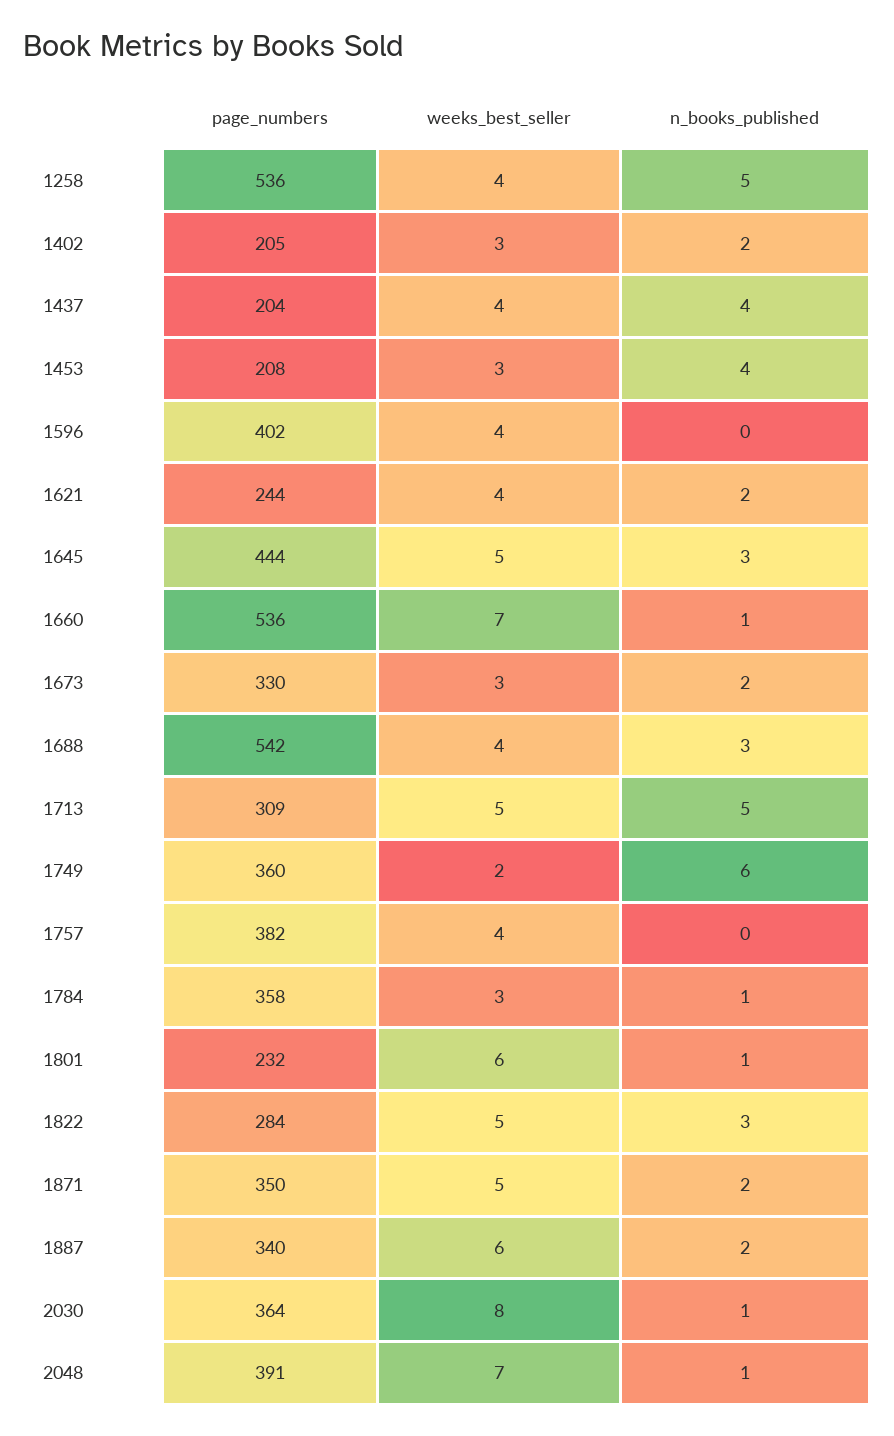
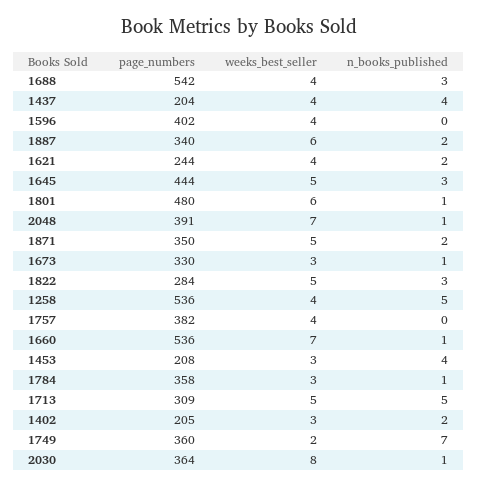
n_books_published, 1673: 2 -> 1
n_books_published, 1749: 6 -> 7
page_numbers, 1801: 232 -> 480

